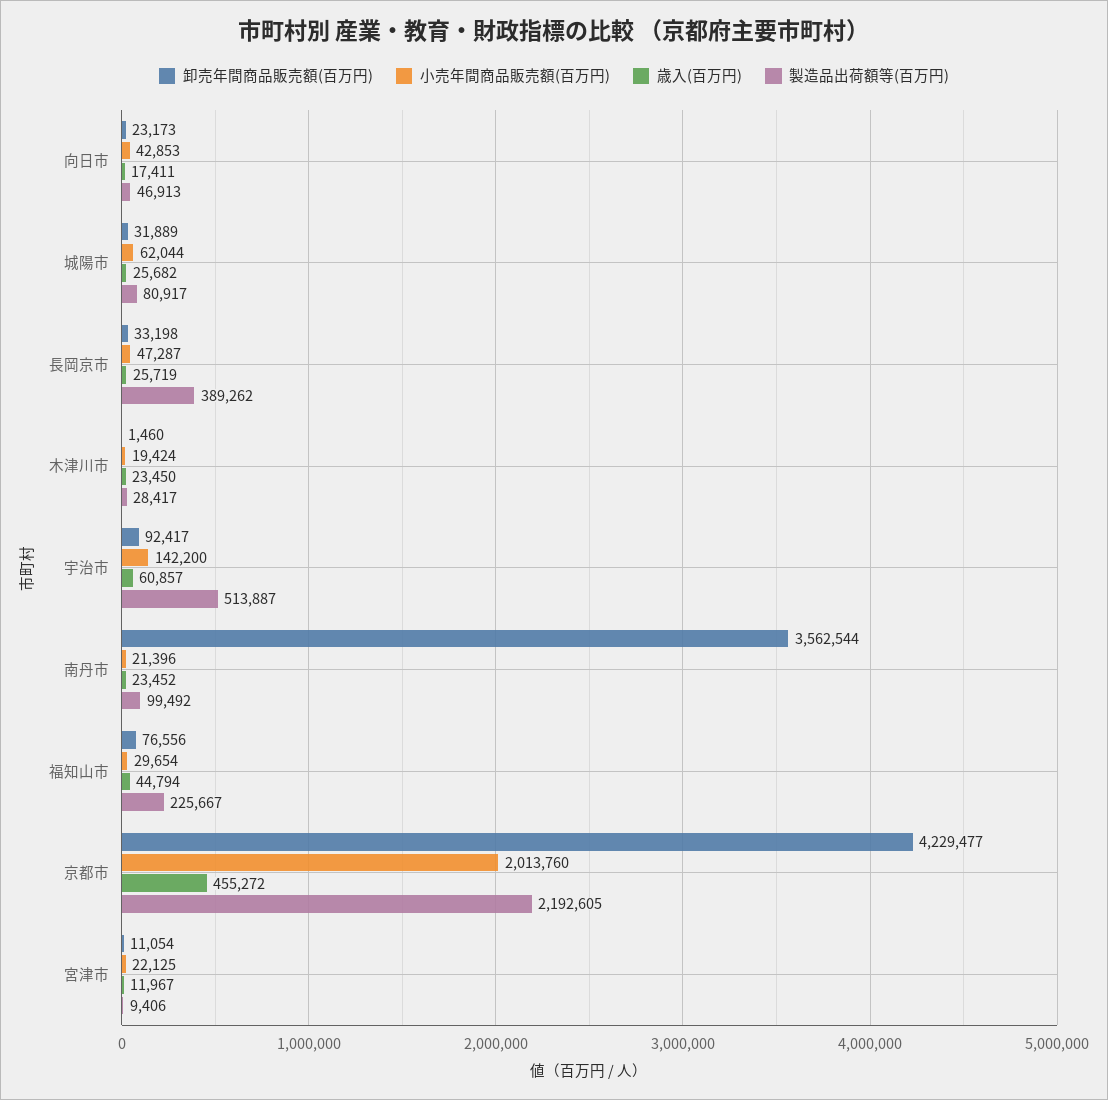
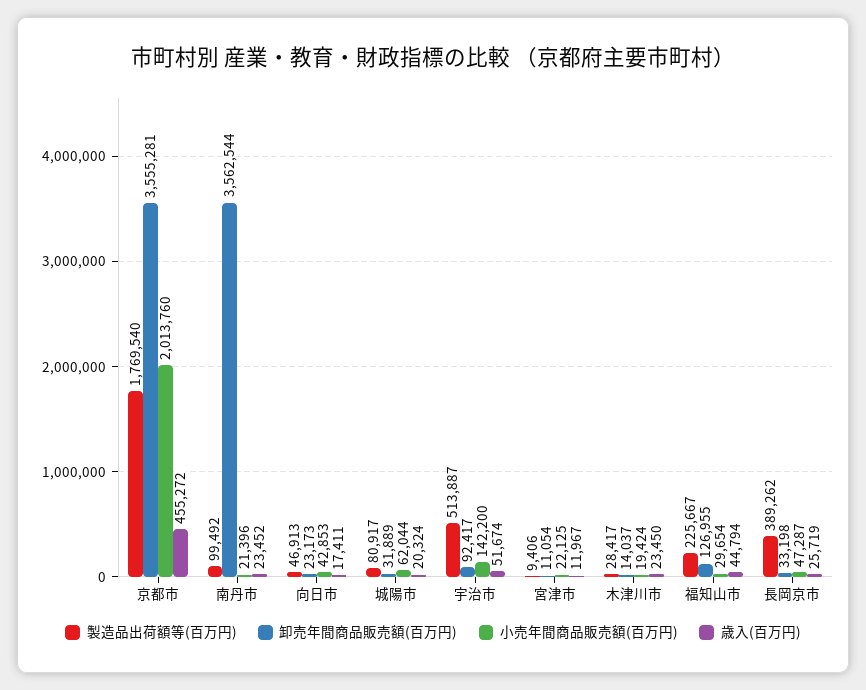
歳入(百万円), 城陽市: 25682 -> 20324
卸売年間商品販売額(百万円), 木津川市: 1460 -> 14037
歳入(百万円), 宇治市: 60857 -> 51674
卸売年間商品販売額(百万円), 福知山市: 76556 -> 126955
卸売年間商品販売額(百万円), 京都市: 4229477 -> 3555281
製造品出荷額等(百万円), 京都市: 2192605 -> 1769540

